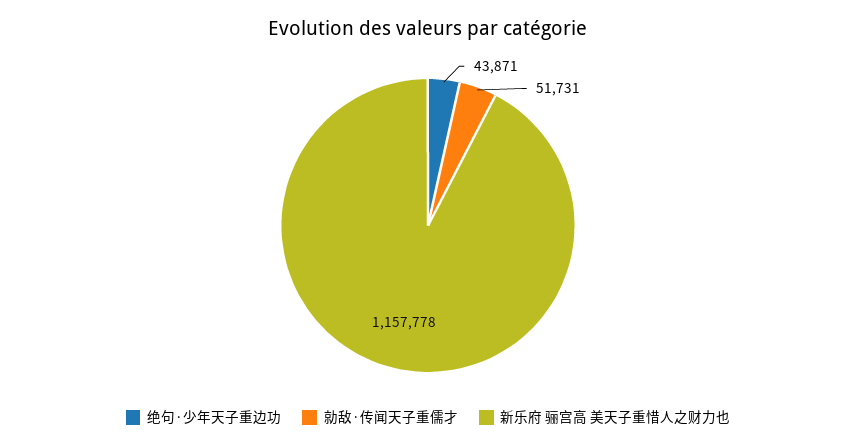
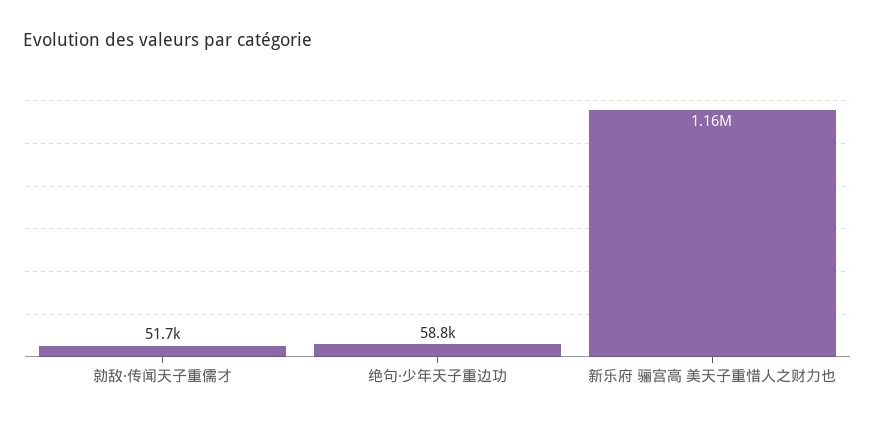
绝句·少年天子重边功: 43871 -> 58800

